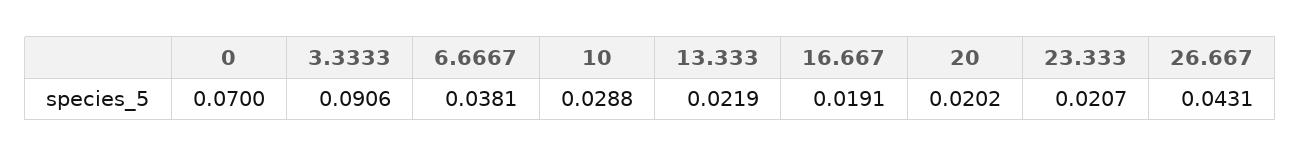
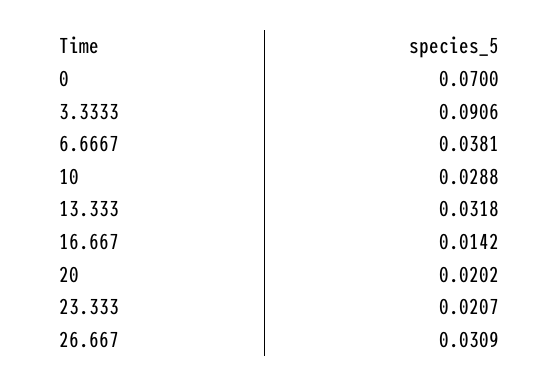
13.333: 0.0219 -> 0.0318
16.667: 0.0191 -> 0.0142
26.667: 0.0431 -> 0.0309

